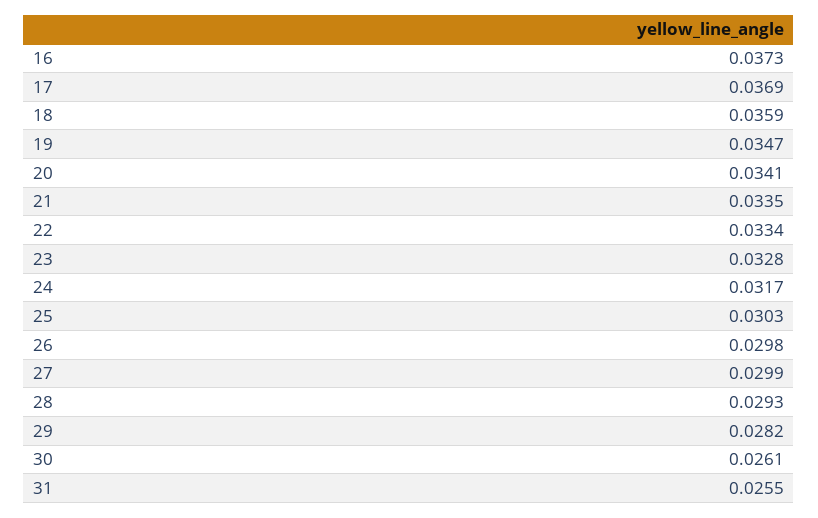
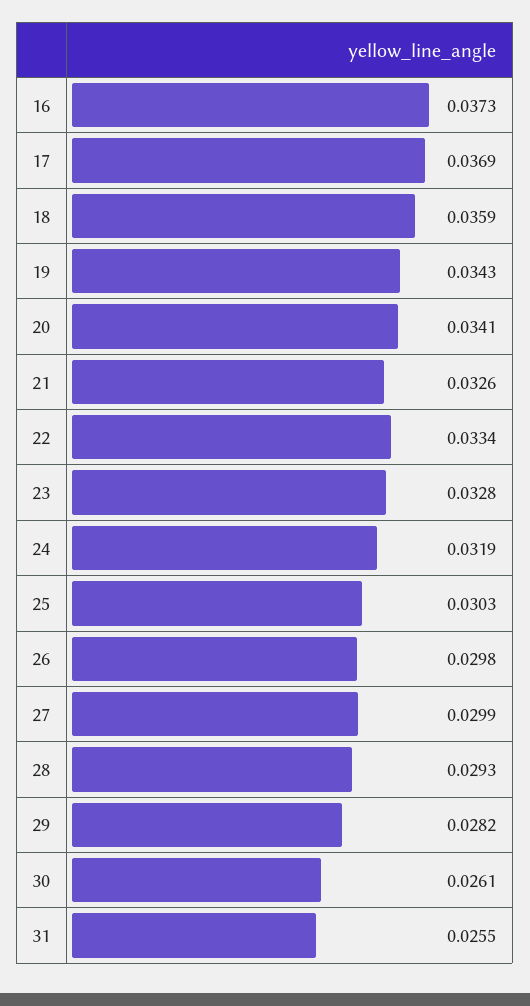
19: 0.0347 -> 0.0343
21: 0.0335 -> 0.0326
24: 0.0317 -> 0.0319

